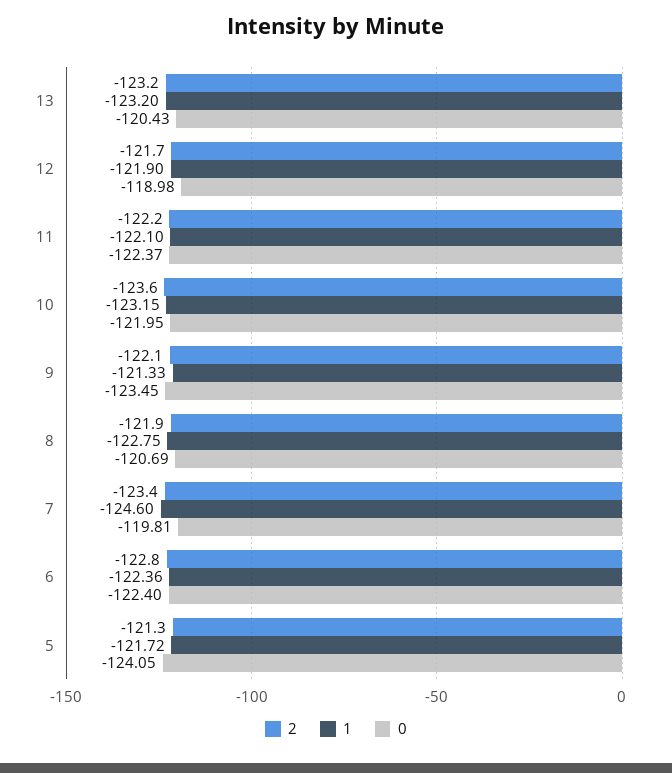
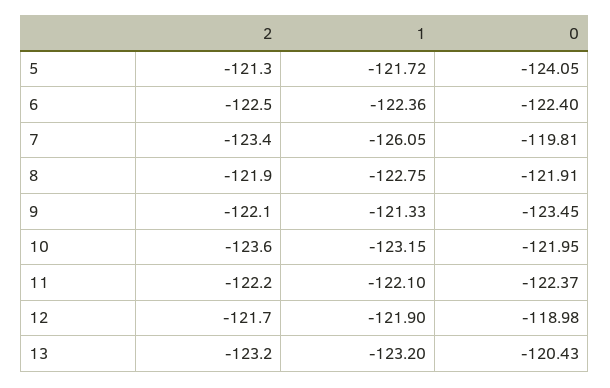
0, 8: -120.69 -> -121.91
1, 7: -124.6 -> -126.05
2, 6: -122.8 -> -122.5

